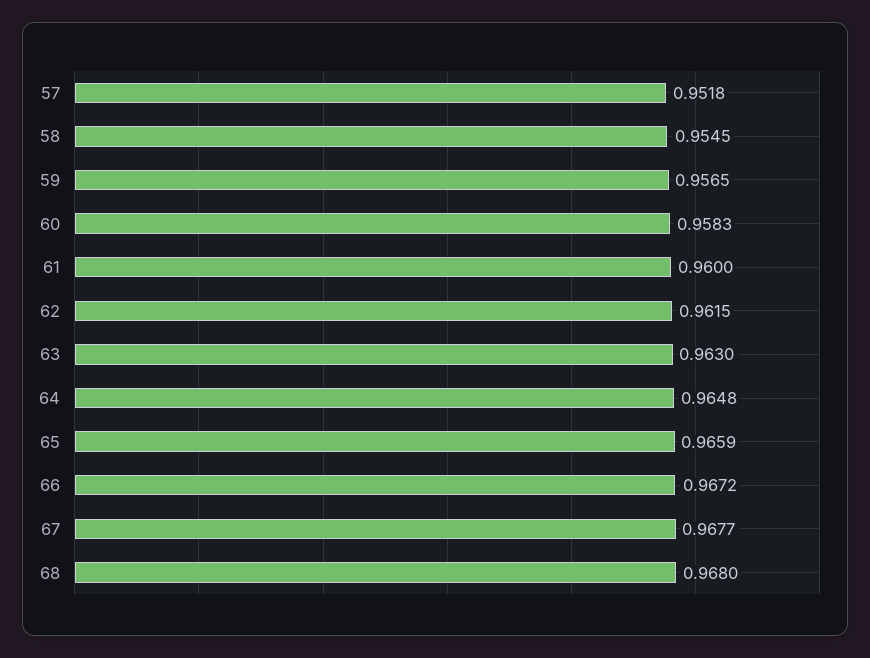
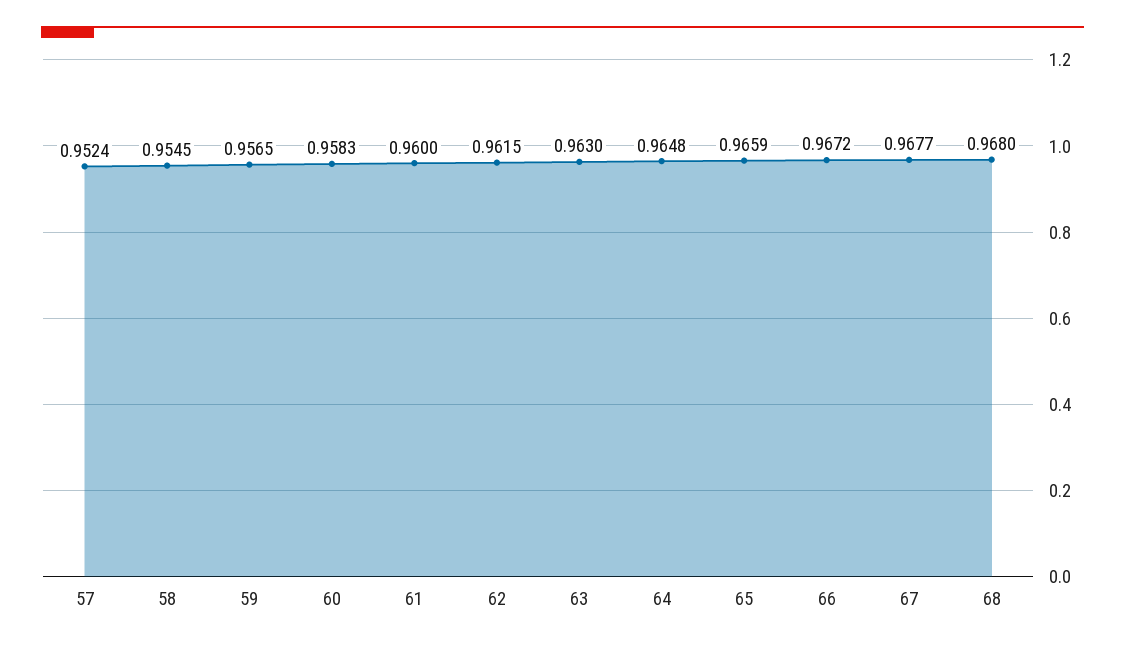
57: 0.9518 -> 0.9524

